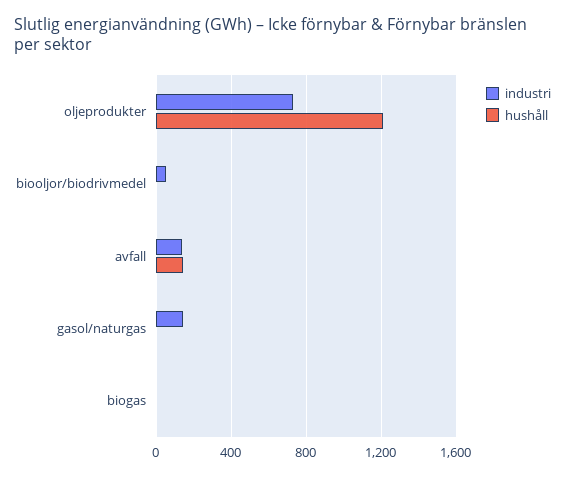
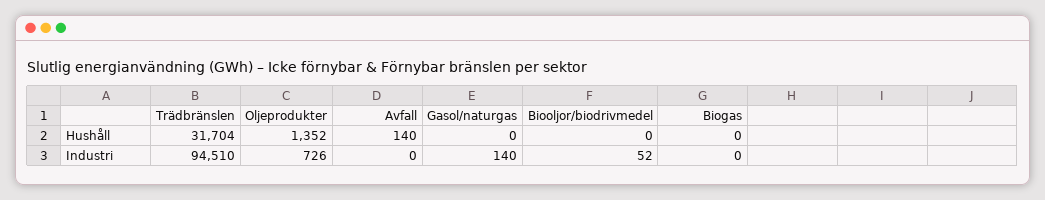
hushåll, oljeprodukter: 1200 -> 1352
industri, avfall: 150 -> 0
hushåll, Trädbränslen: none -> 31704
industri, Trädbränslen: none -> 94510

